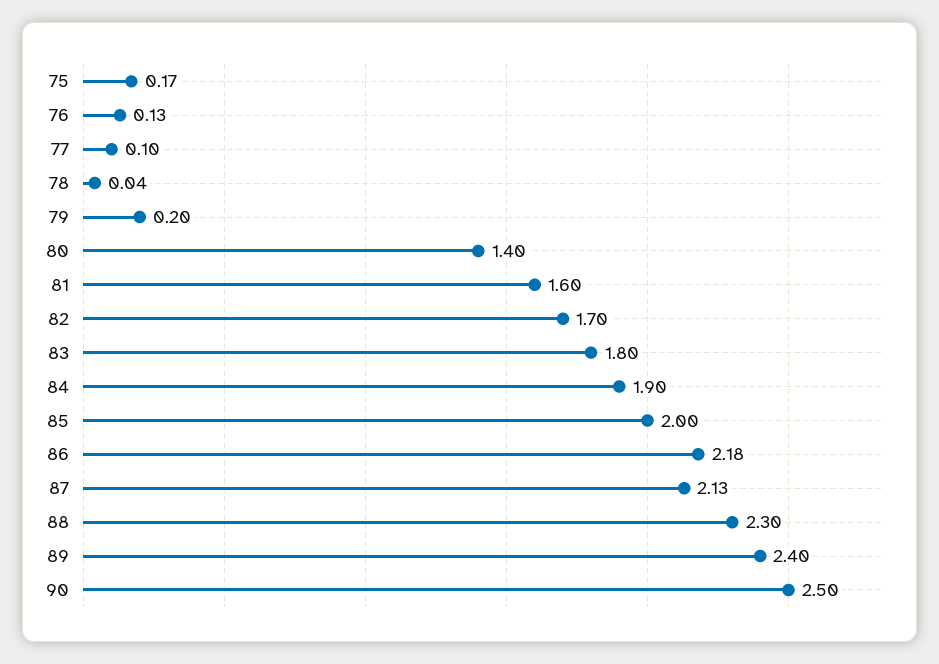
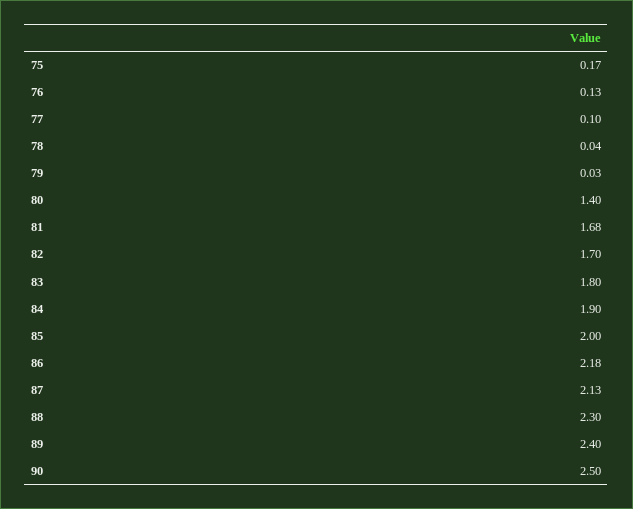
79: 0.2 -> 0.03
81: 1.6 -> 1.68

